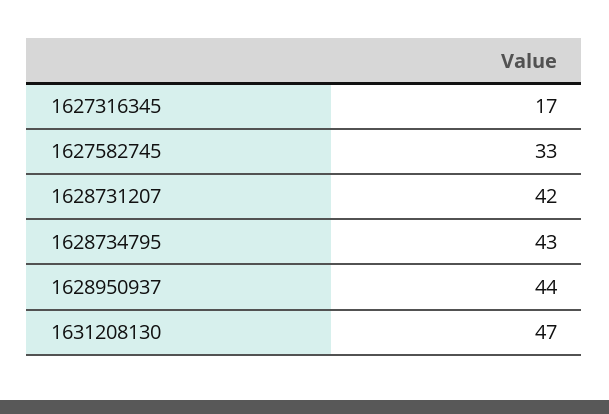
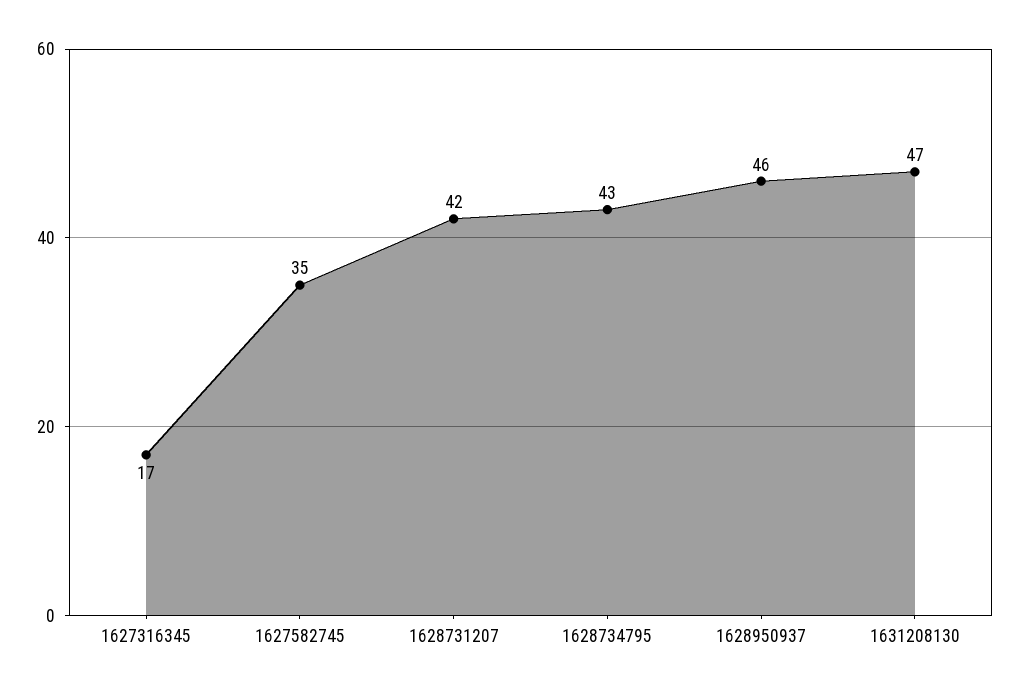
1627582745: 33 -> 35
1628950937: 44 -> 46

